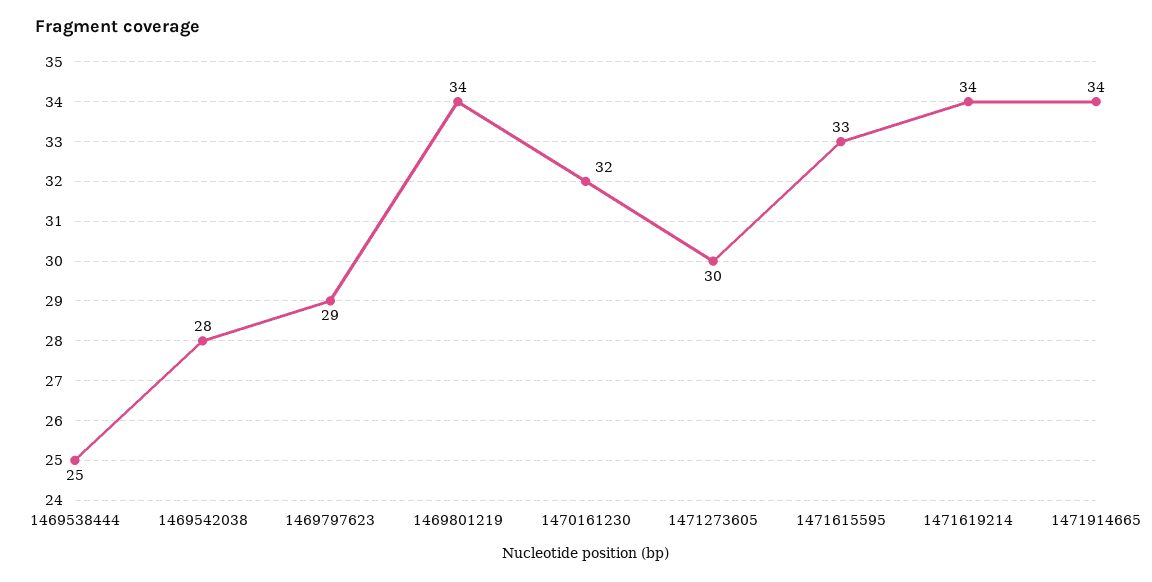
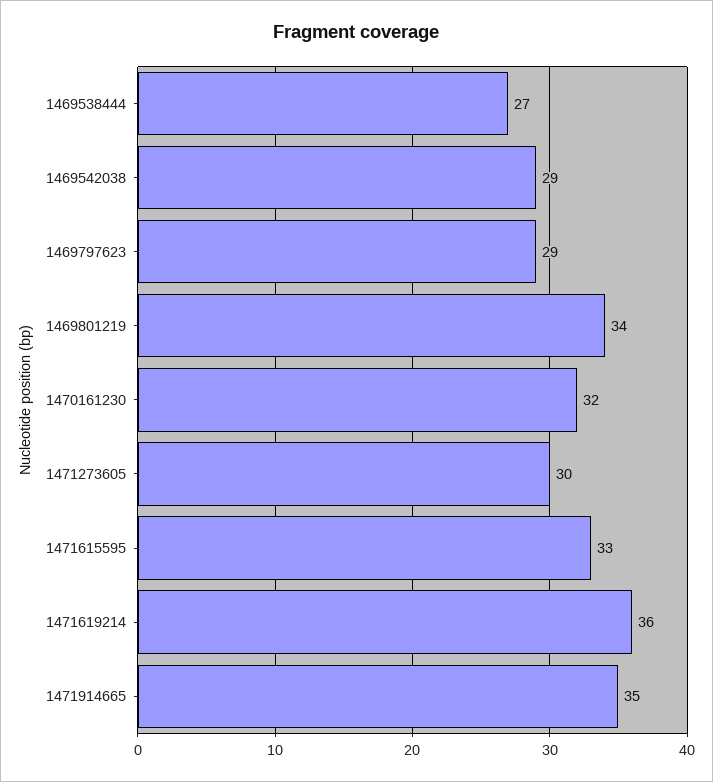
1469538444: 25 -> 27
1469542038: 28 -> 29
1471619214: 34 -> 36
1471914665: 34 -> 35

